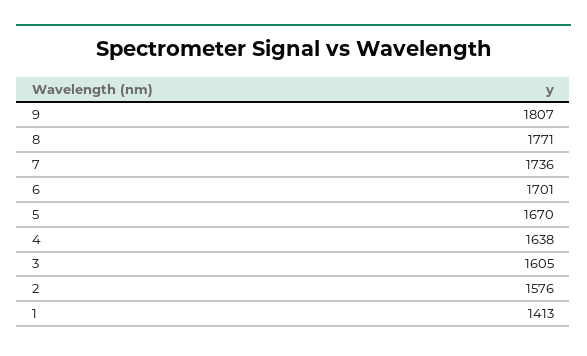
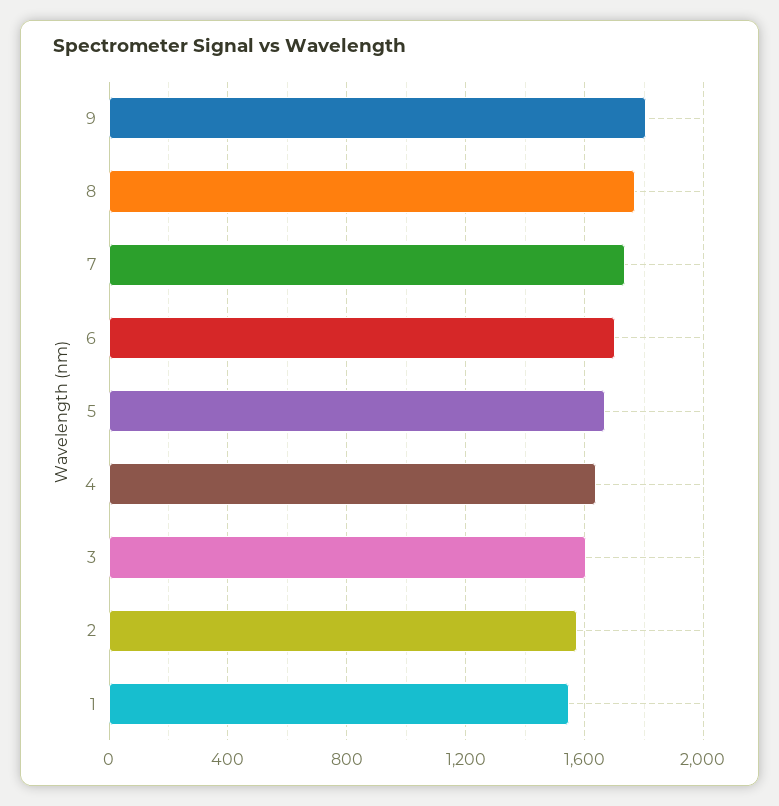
1: 1413 -> 1550

